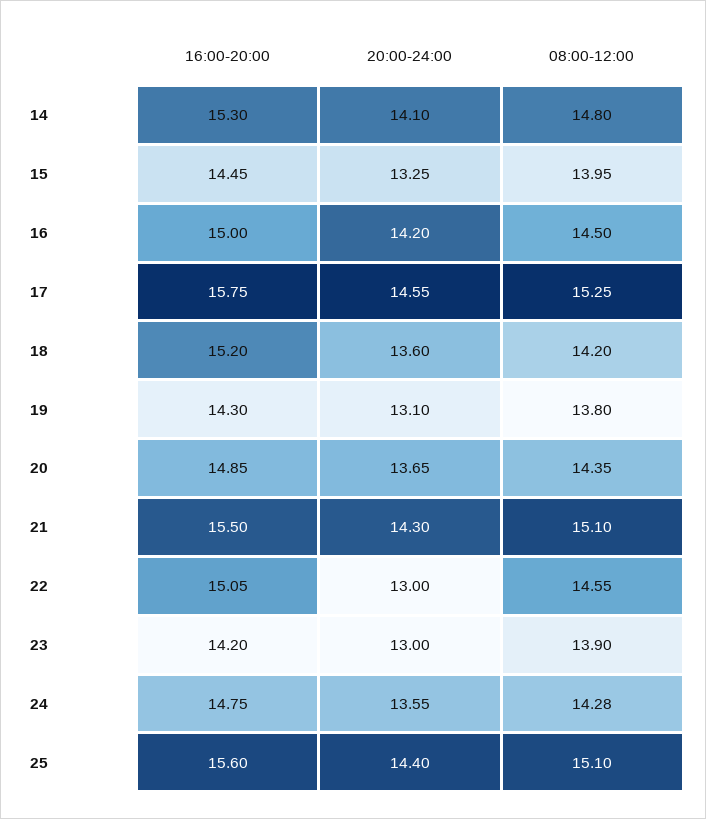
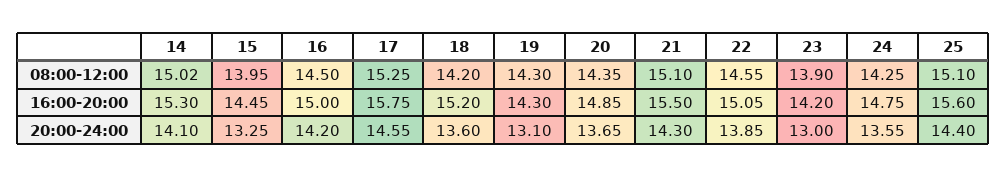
08:00-12:00, 14: 14.8 -> 15.02
08:00-12:00, 19: 13.8 -> 14.3
20:00-24:00, 22: 13 -> 13.85
08:00-12:00, 24: 14.28 -> 14.25

